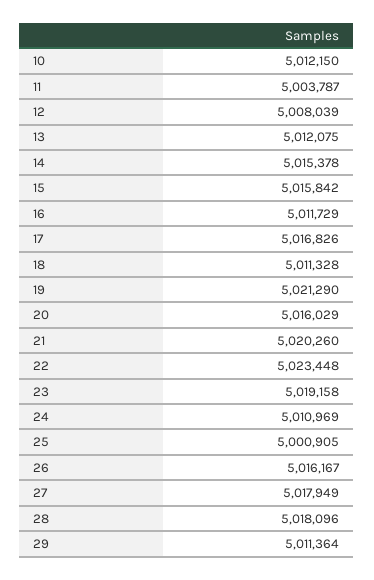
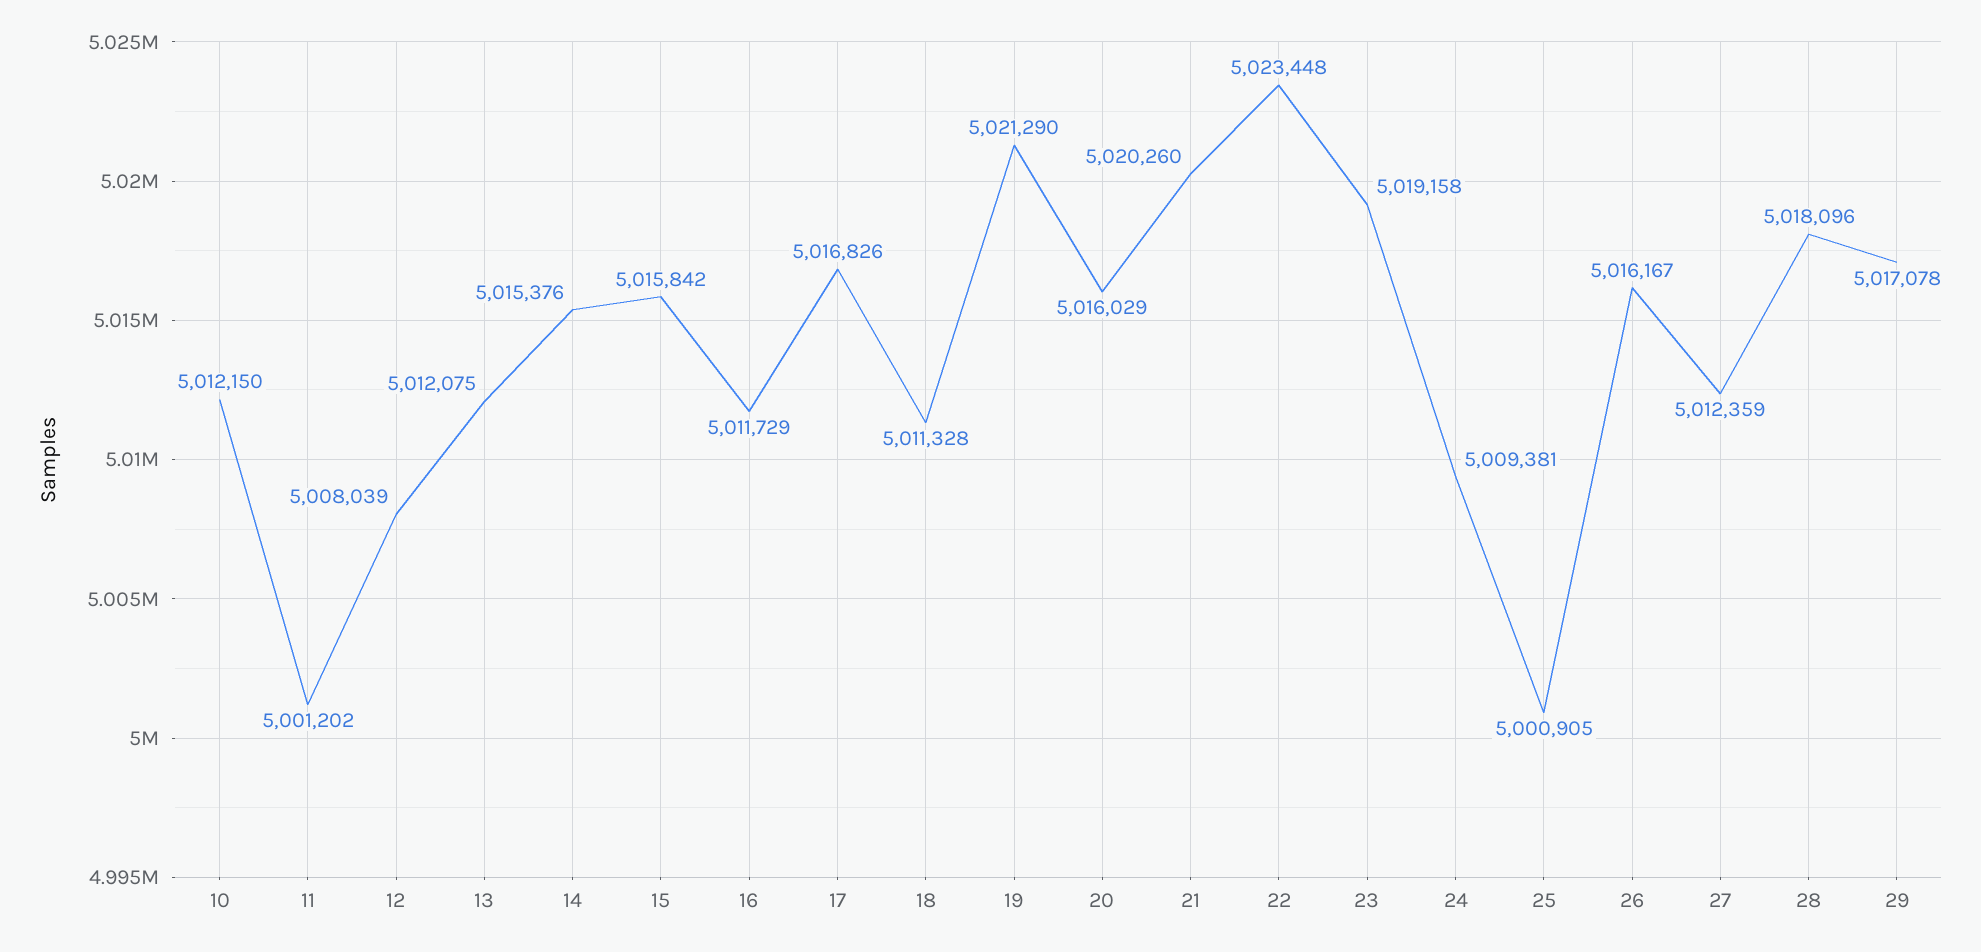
11: 5003787 -> 5001202
14: 5015378 -> 5015376
24: 5010969 -> 5009381
27: 5017949 -> 5012359
29: 5011364 -> 5017078

